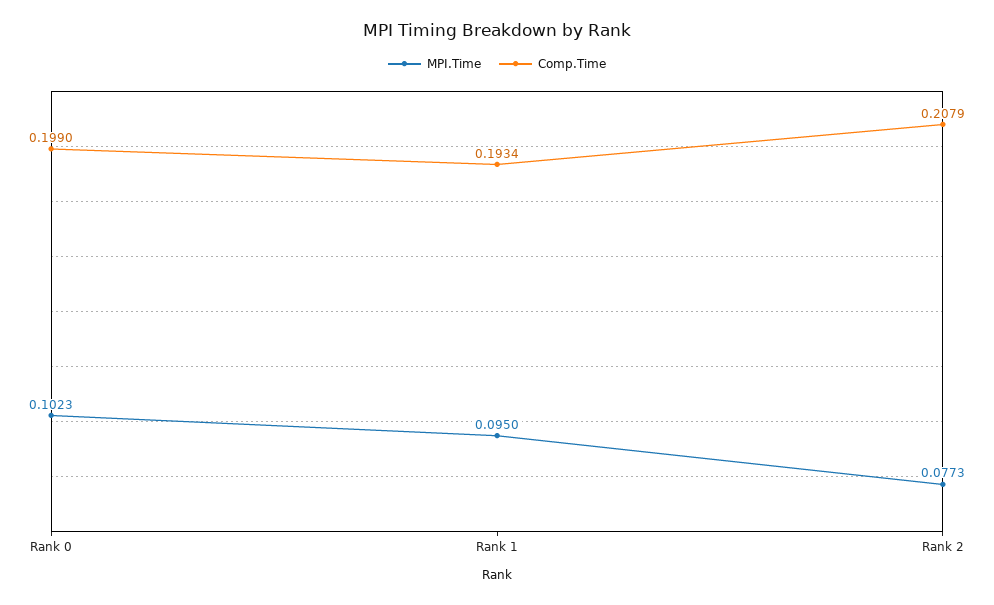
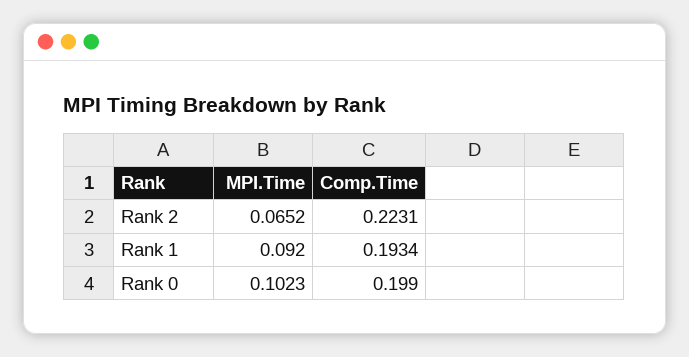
MPI.Time, Rank 1: 0.095 -> 0.092
MPI.Time, Rank 2: 0.0773 -> 0.0652
Comp.Time, Rank 2: 0.2079 -> 0.2231

